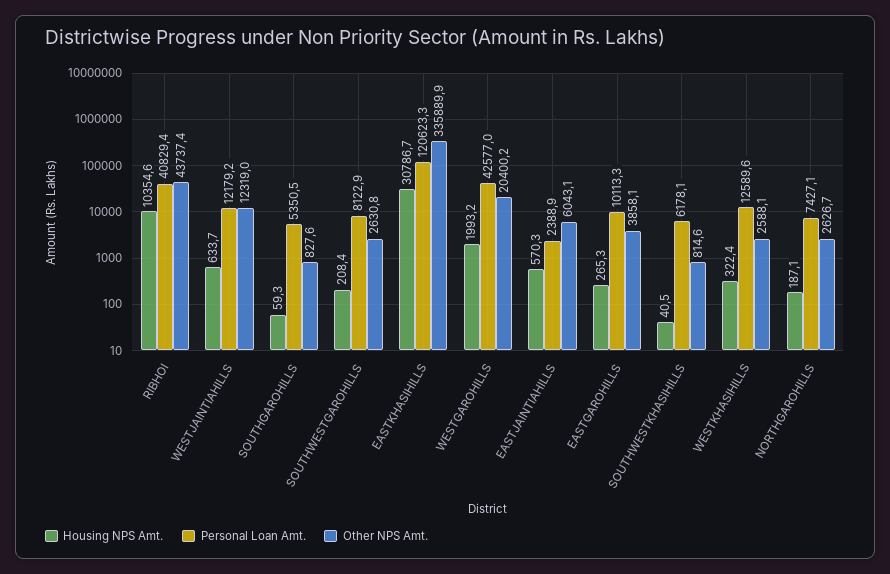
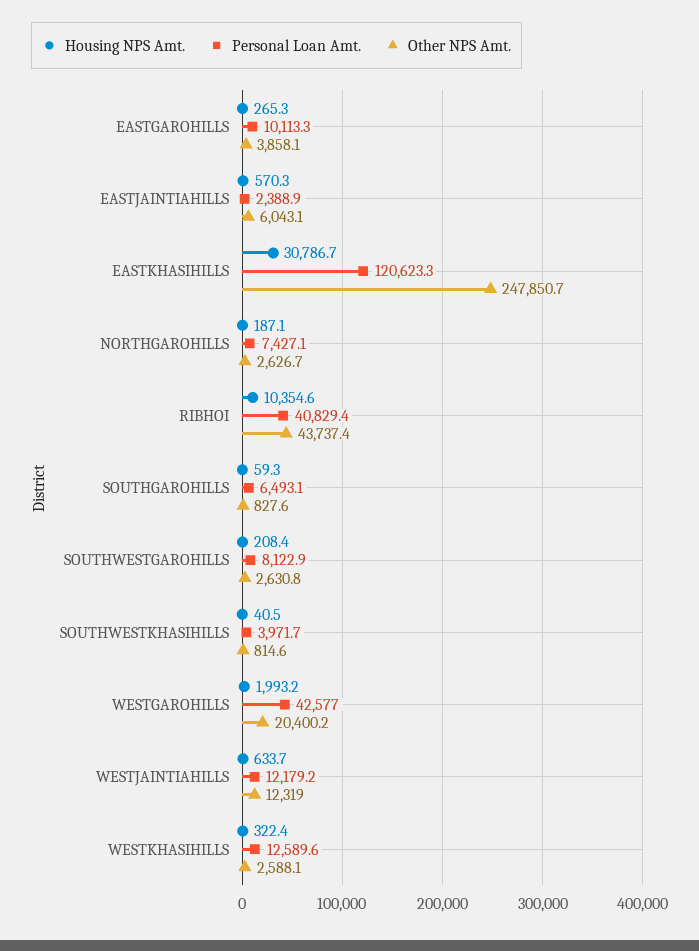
Personal Loan Amt., SOUTHGAROHILLS: 5350.5 -> 6493.1
Other NPS Amt., EASTKHASIHILLS: 335889.9 -> 247850.7
Personal Loan Amt., SOUTHWESTKHASIHILLS: 6178.1 -> 3971.7

